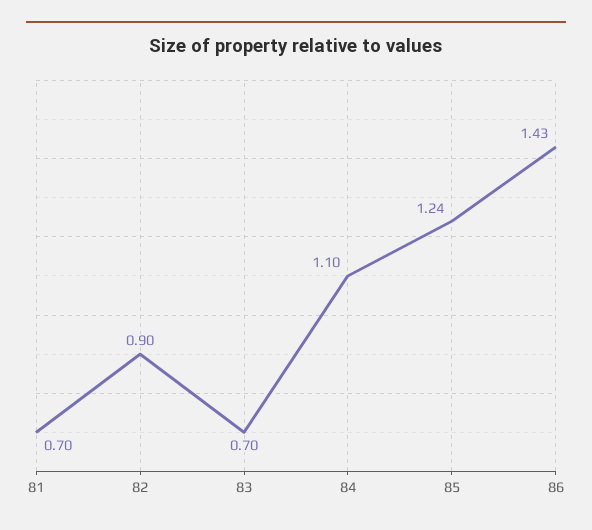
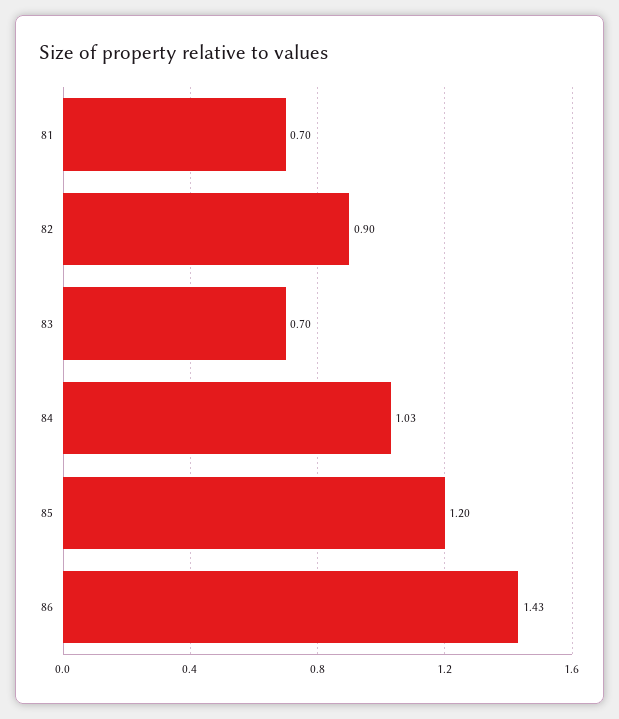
84: 1.1 -> 1.03
85: 1.24 -> 1.2

